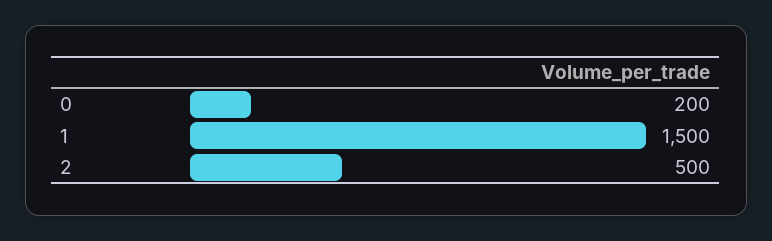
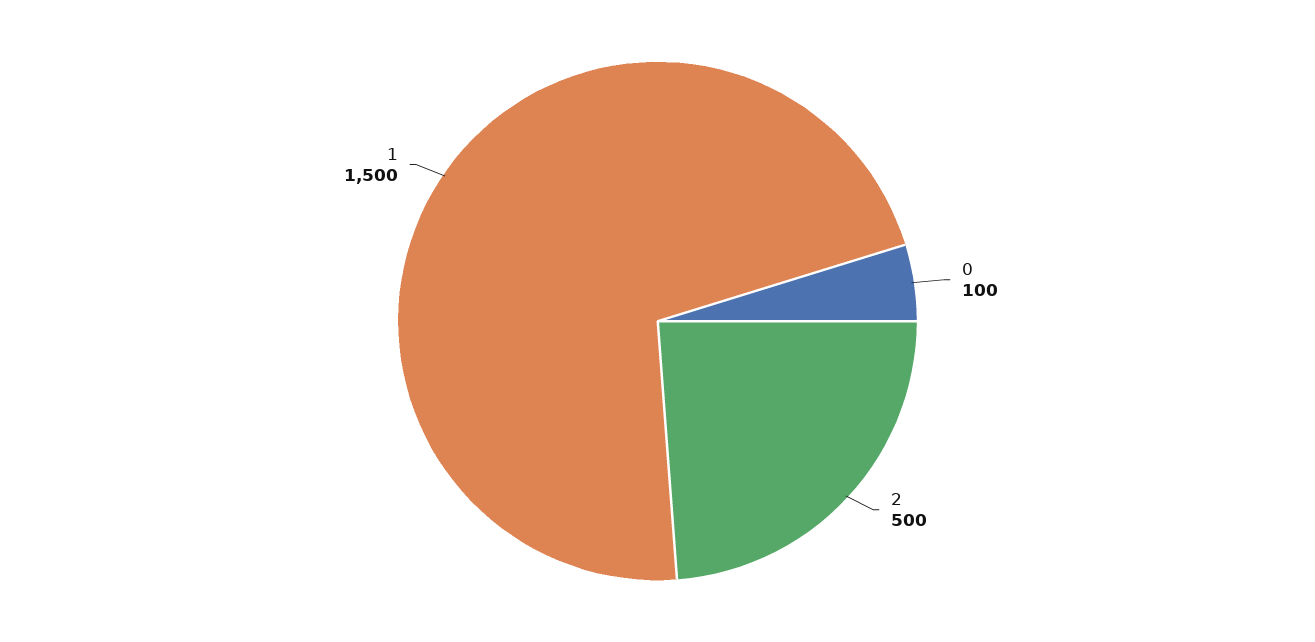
0: 200 -> 100

